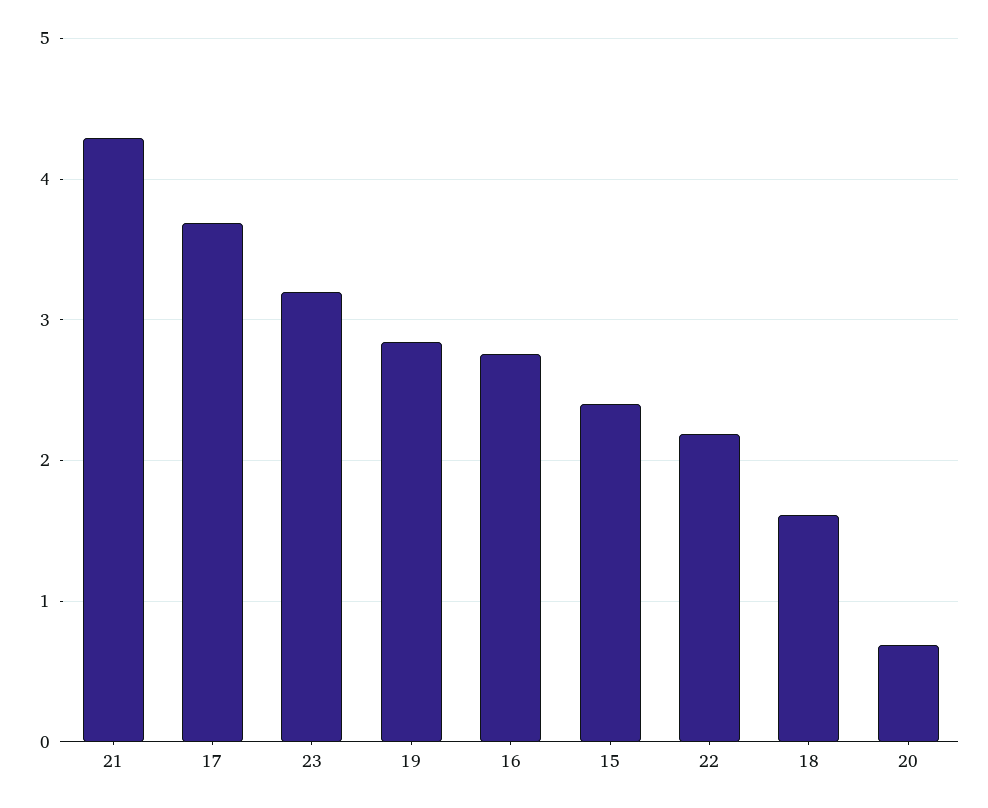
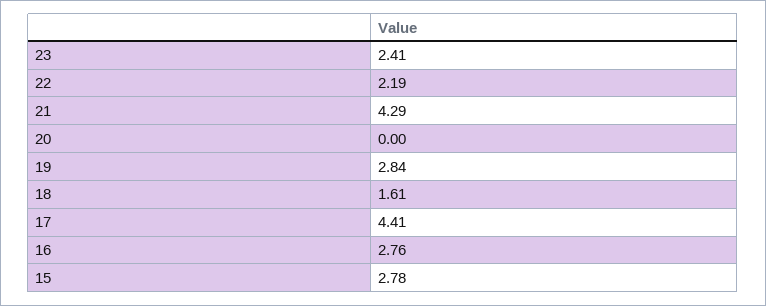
17: 3.7 -> 4.41
23: 3.2 -> 2.41
15: 2.4 -> 2.78
20: 0.7 -> 0

